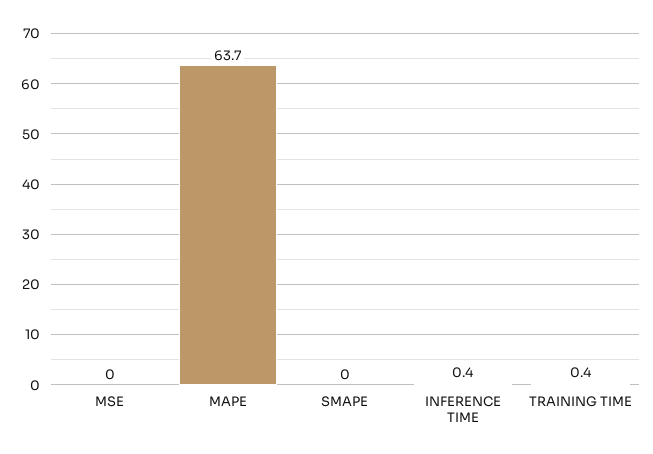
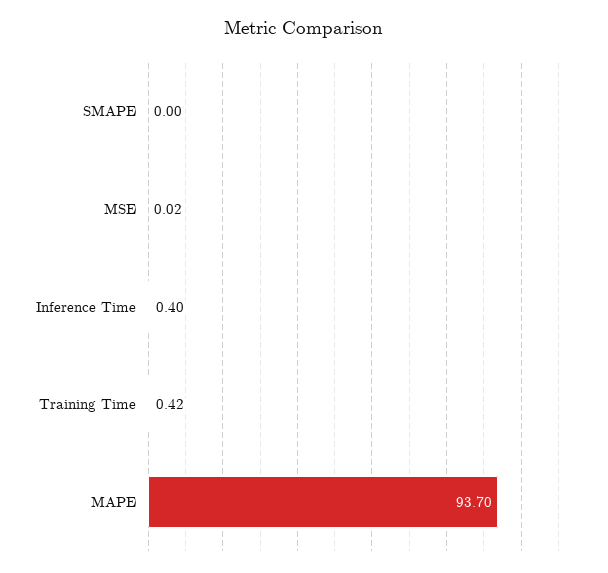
MAPE: 63.7 -> 93.7

